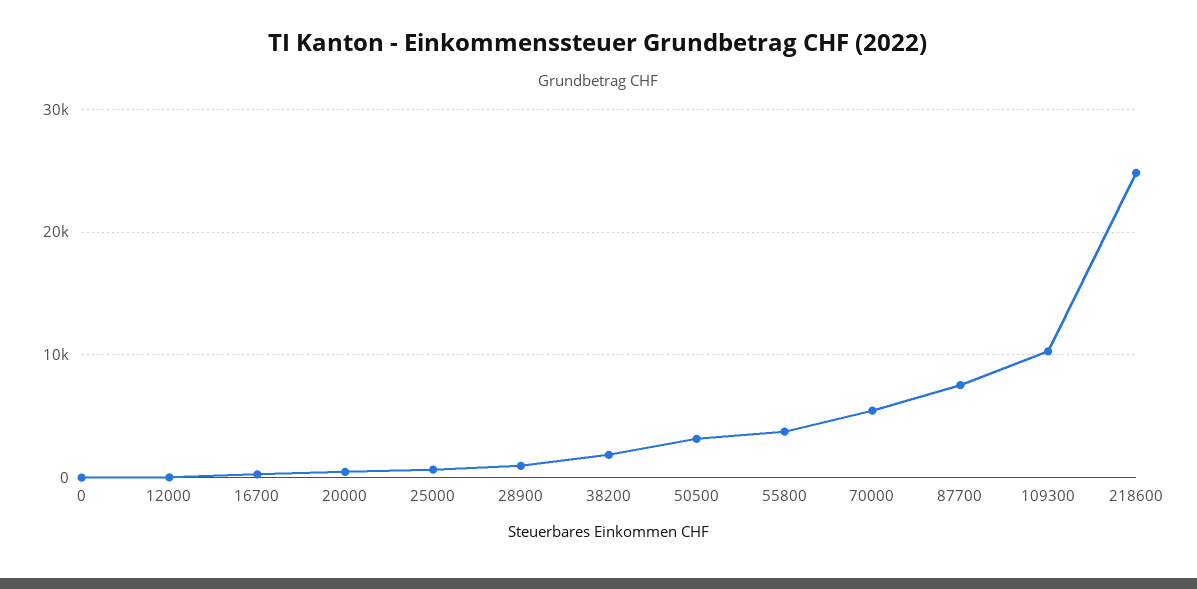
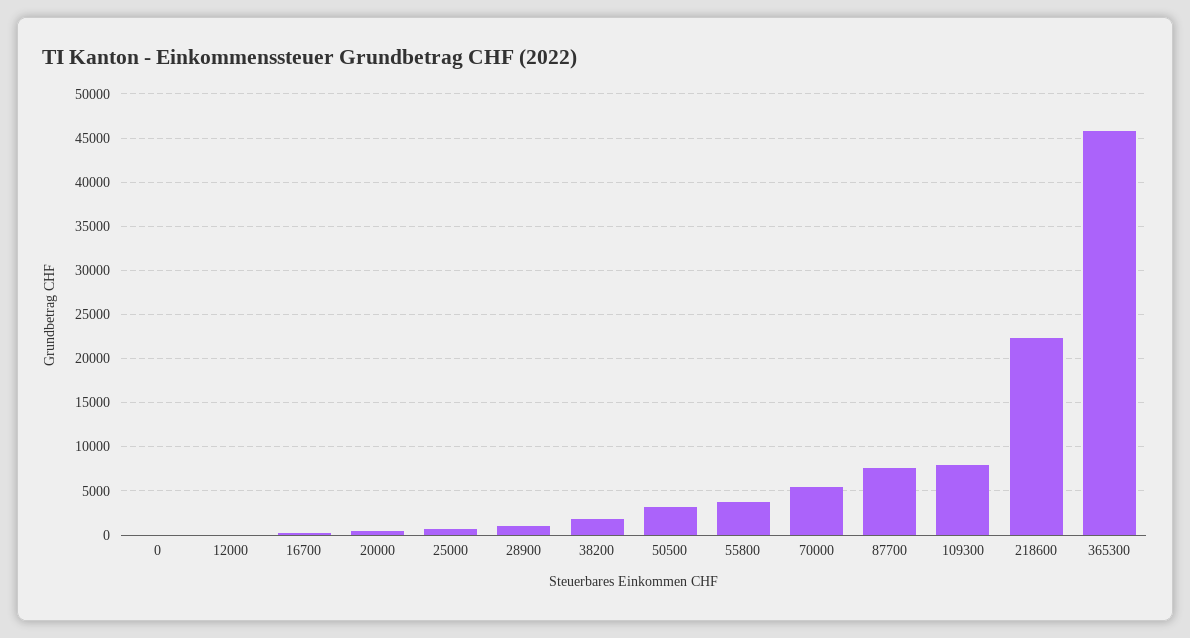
109300: 10000 -> 8000
218600: 25000 -> 22000
365300: none -> 46000

